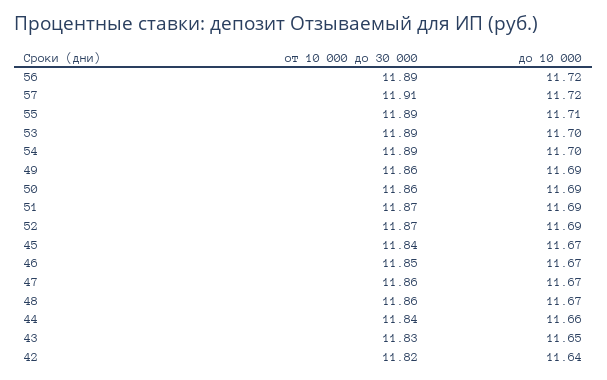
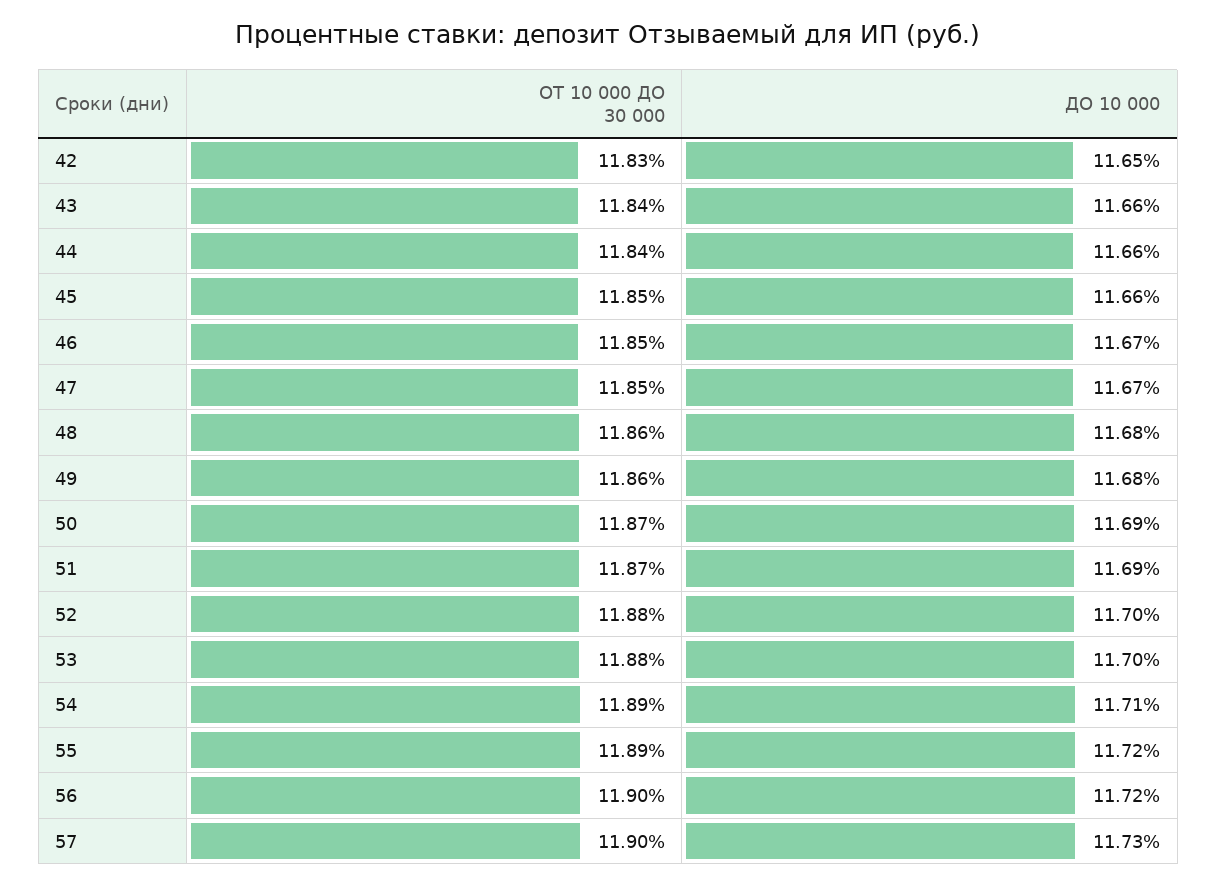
от 10 000 до 30 000, 56: 11.89 -> 11.9
от 10 000 до 30 000, 57: 11.91 -> 11.9
до 10 000, 57: 11.72 -> 11.73
до 10 000, 55: 11.71 -> 11.72
от 10 000 до 30 000, 53: 11.89 -> 11.88
до 10 000, 54: 11.7 -> 11.71
до 10 000, 49: 11.69 -> 11.68
от 10 000 до 30 000, 50: 11.86 -> 11.87
от 10 000 до 30 000, 52: 11.87 -> 11.88
до 10 000, 52: 11.69 -> 11.7
от 10 000 до 30 000, 45: 11.84 -> 11.85
до 10 000, 45: 11.67 -> 11.66
от 10 000 до 30 000, 47: 11.86 -> 11.85
до 10 000, 48: 11.67 -> 11.68
от 10 000 до 30 000, 43: 11.83 -> 11.84
до 10 000, 43: 11.65 -> 11.66
от 10 000 до 30 000, 42: 11.82 -> 11.83
до 10 000, 42: 11.64 -> 11.65

